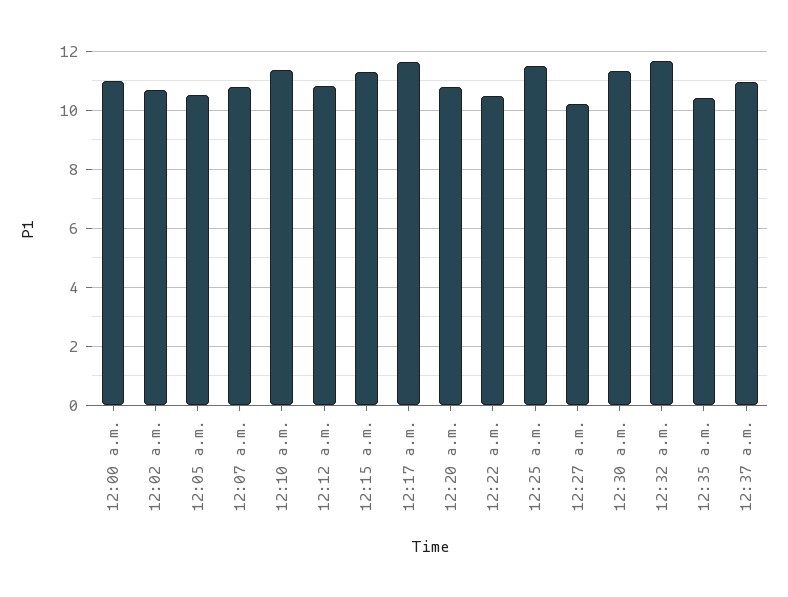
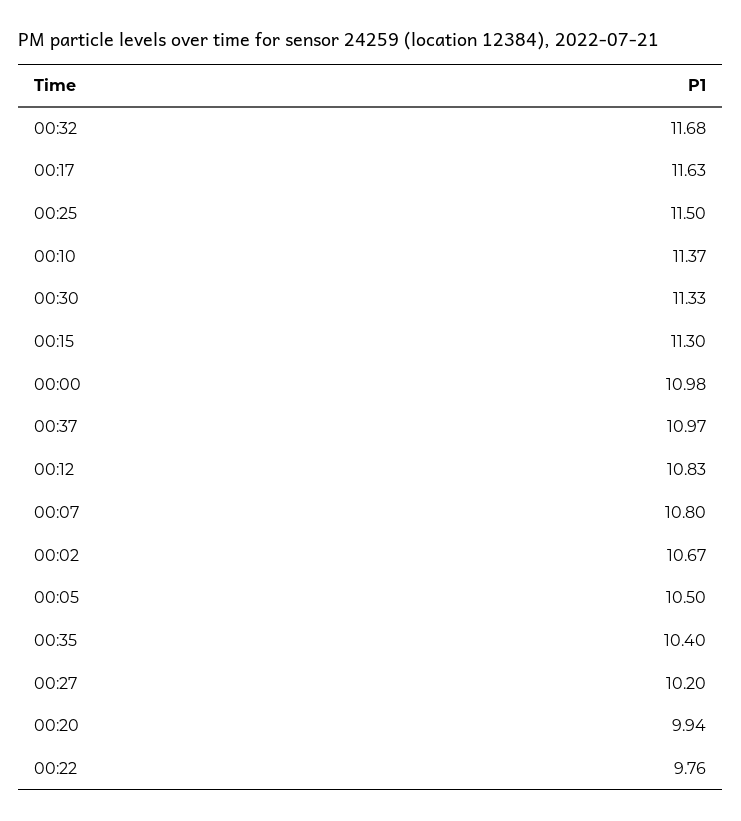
12:20 a.m.: 10.75 -> 9.94
12:22 a.m.: 10.5 -> 9.76

